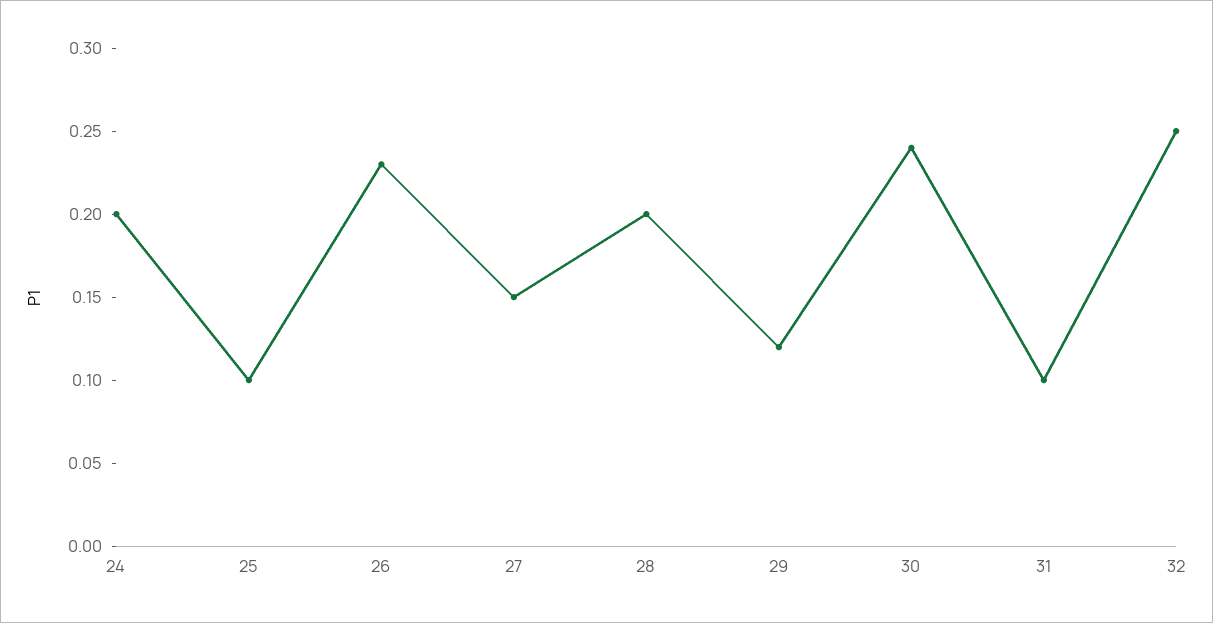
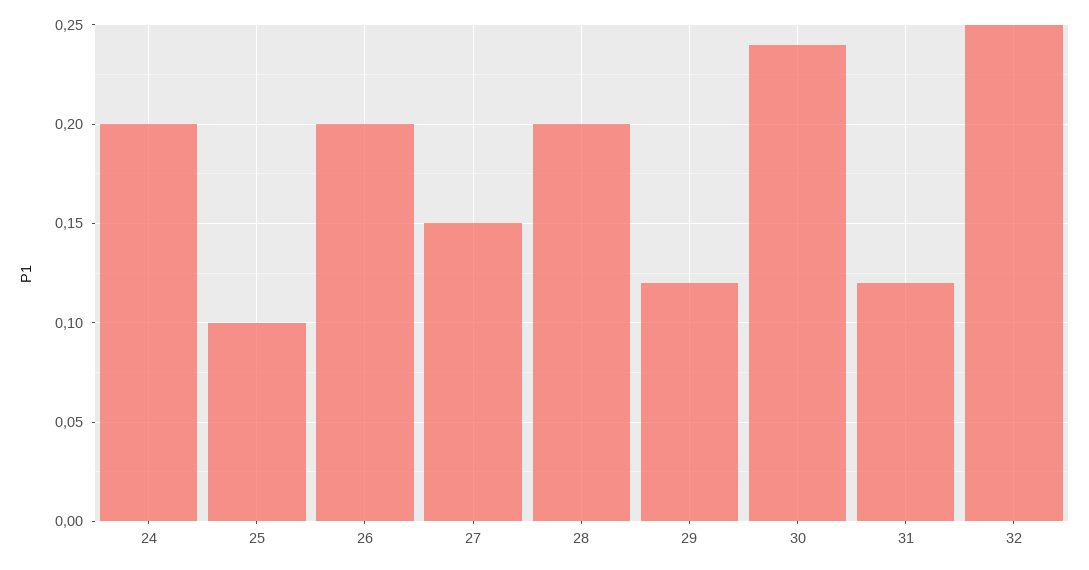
26: 0.23 -> 0.2
31: 0.1 -> 0.12

